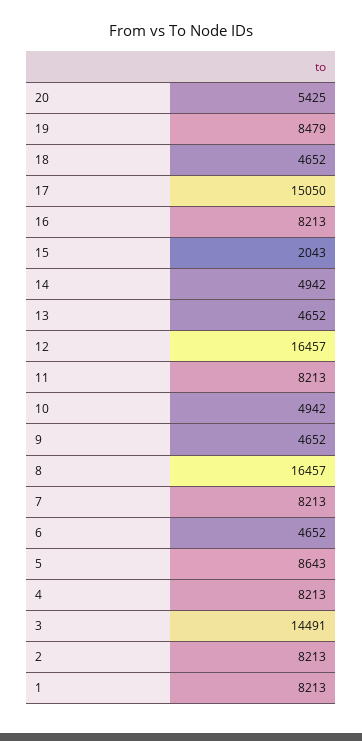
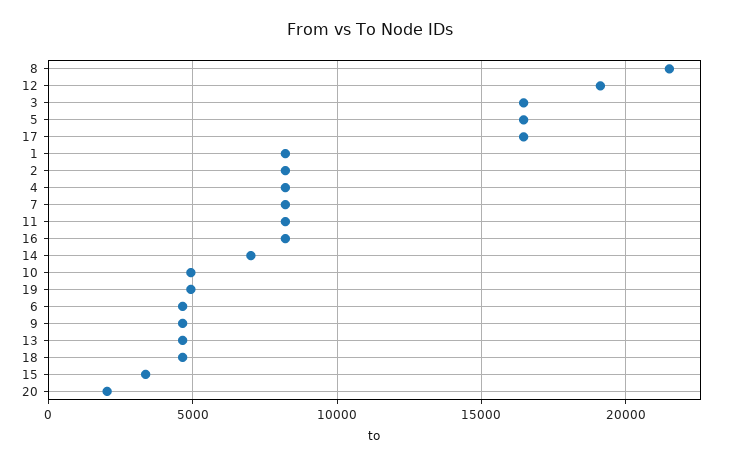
20: 5425 -> 2000
19: 8479 -> 5000
17: 15050 -> 16500
15: 2043 -> 3500
14: 4942 -> 7000
12: 16457 -> 19000
8: 16457 -> 21500
5: 8643 -> 16500
3: 14491 -> 16500

